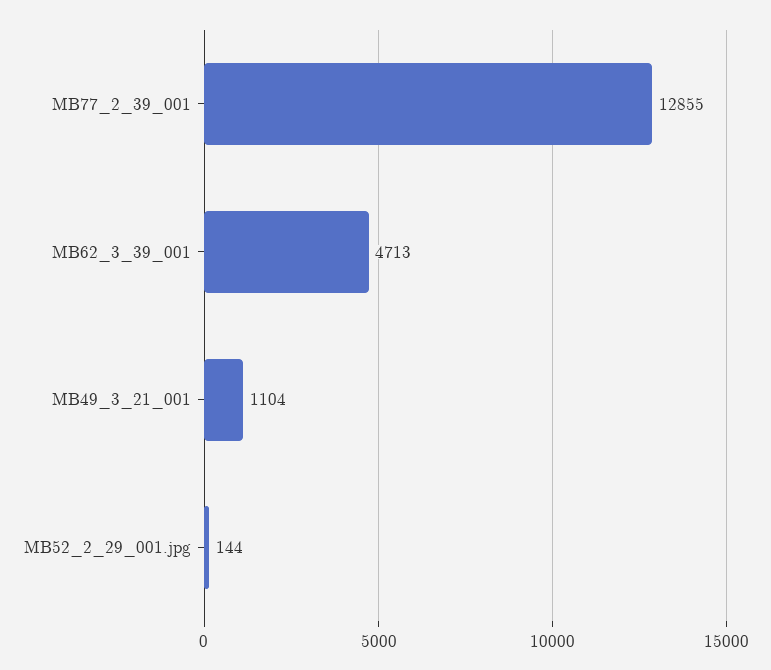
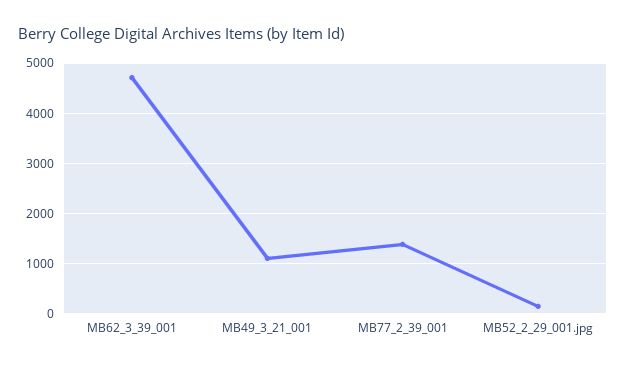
MB77_2_39_001: 12855 -> 1400

